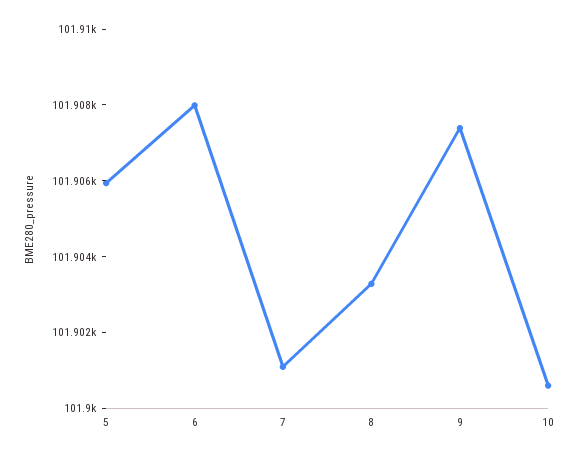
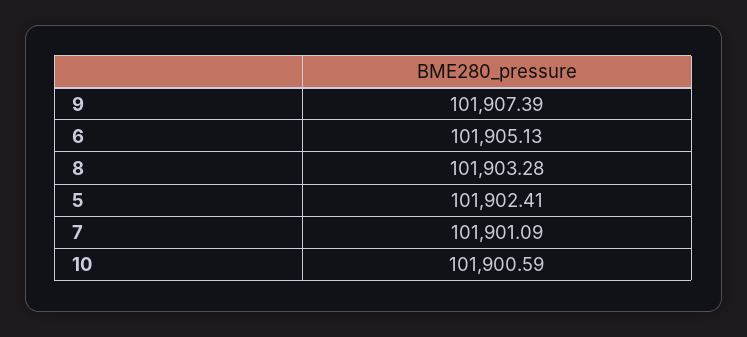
5: 101906 -> 101902.41
6: 101908 -> 101905.13

